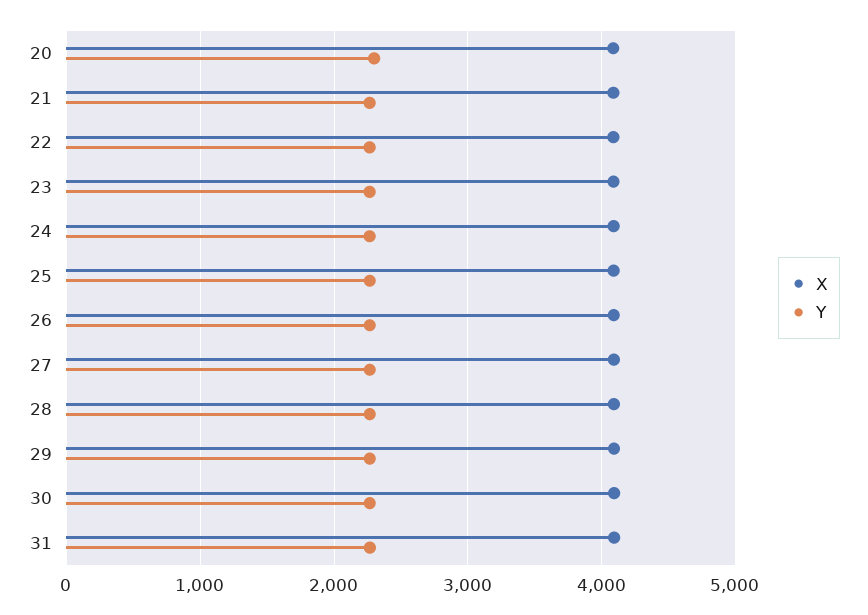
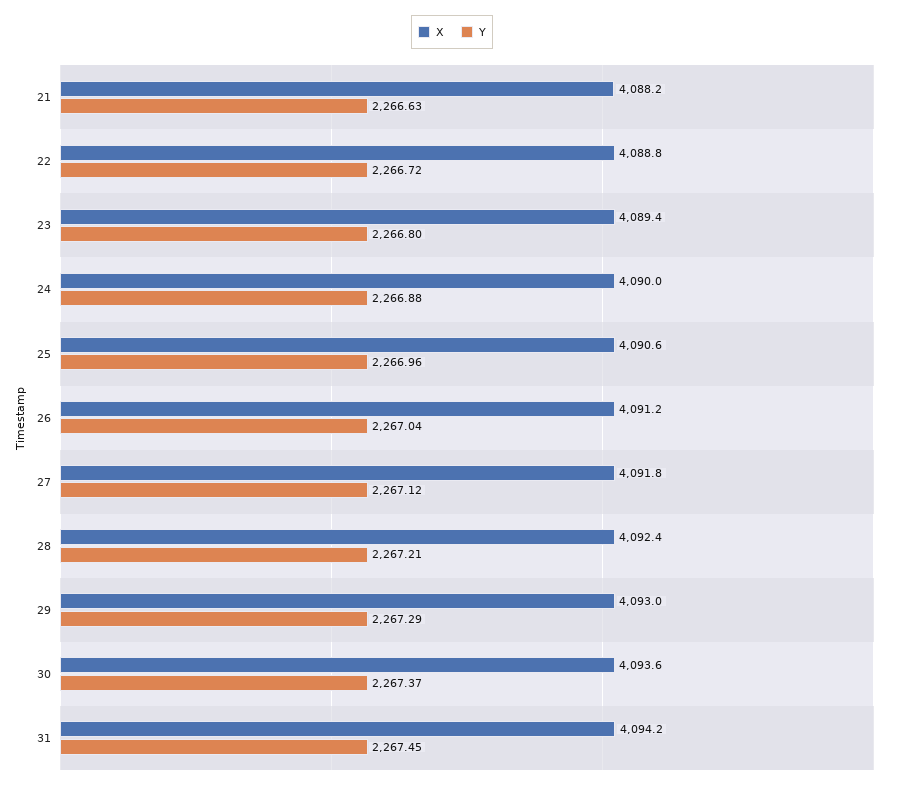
X, 20: 4100 -> none
Y, 20: 2300 -> none

